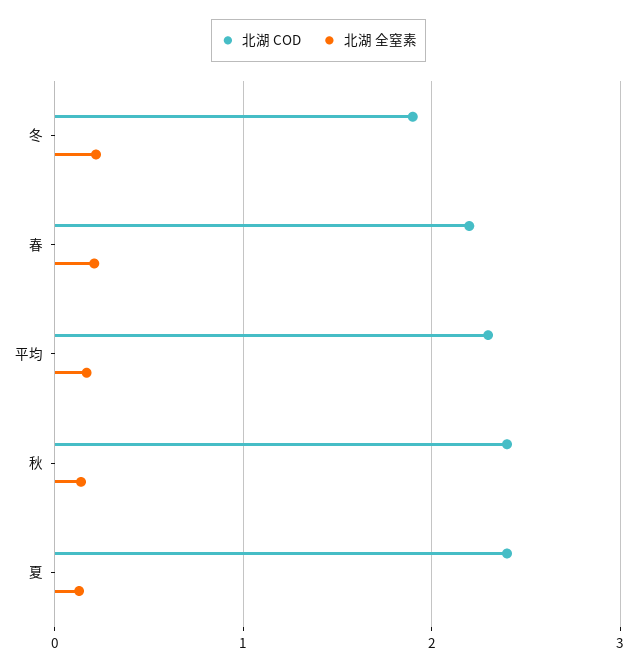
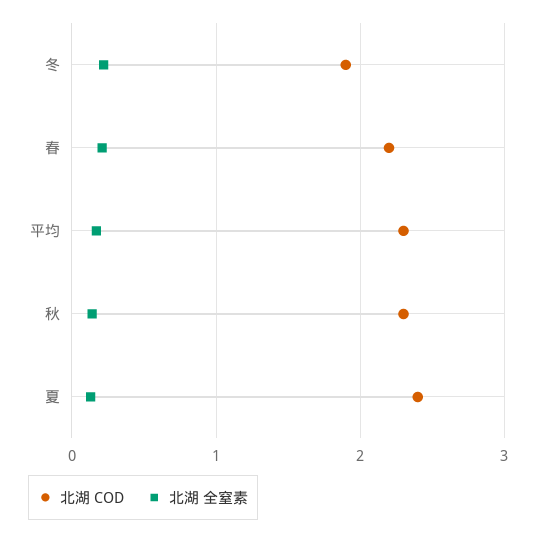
北湖 COD, 秋: 2.4 -> 2.3

